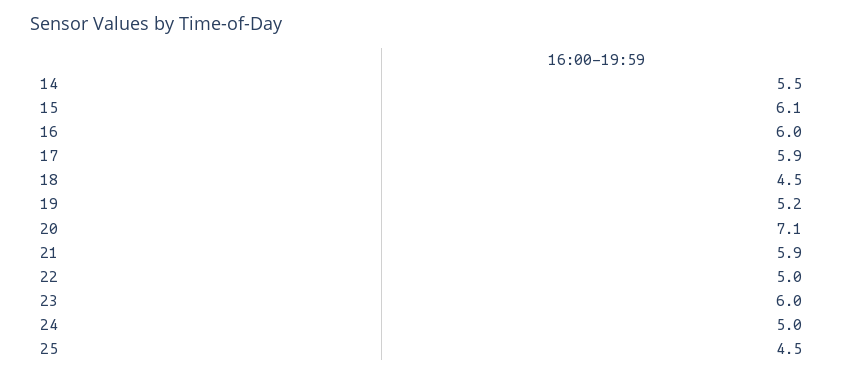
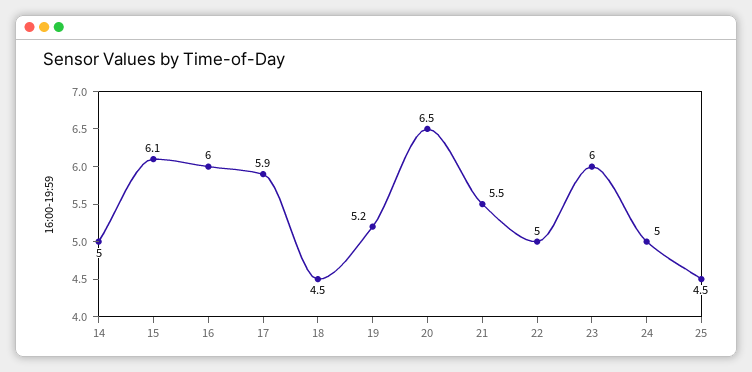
14: 5.5 -> 5
20: 7.1 -> 6.5
21: 5.9 -> 5.5

